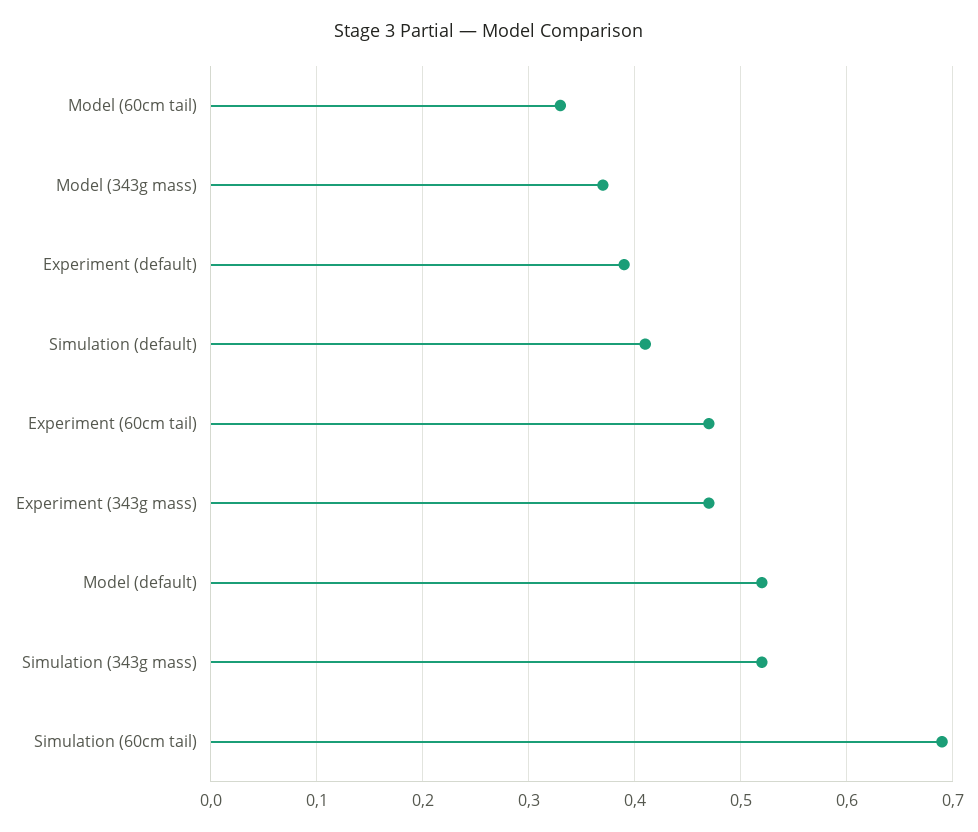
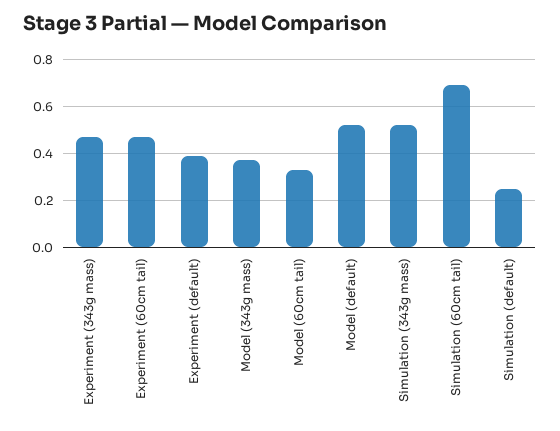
Simulation (default): 0.41 -> 0.25

